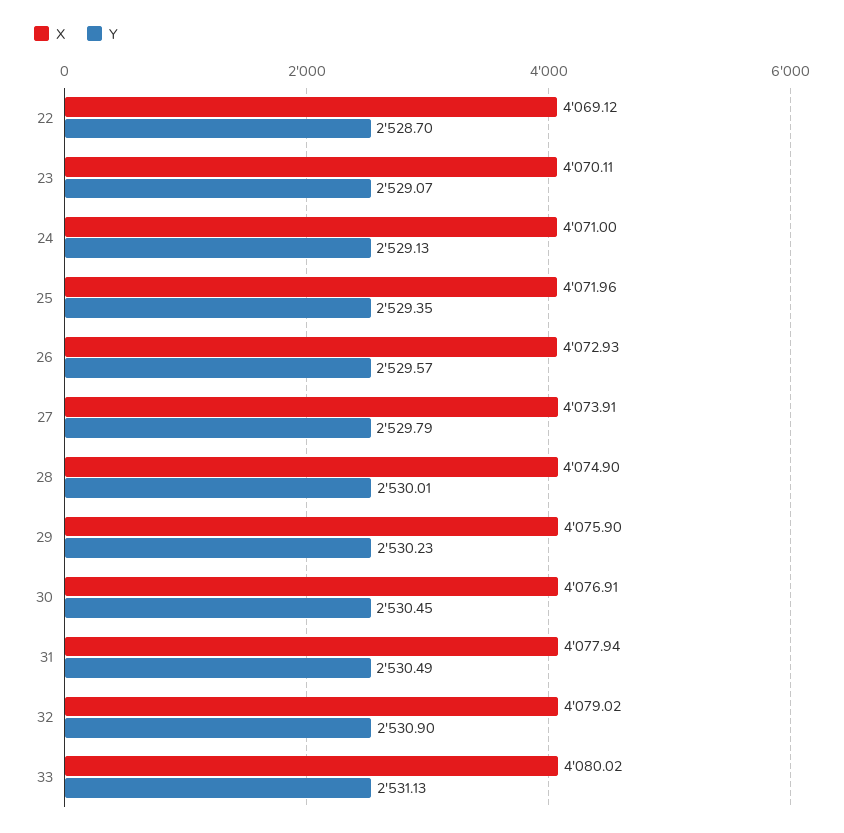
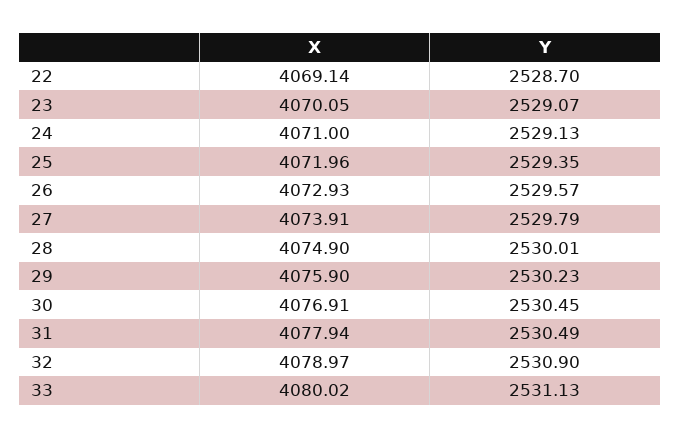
X, 22: 4069.12 -> 4069.14
X, 23: 4070.11 -> 4070.05
X, 32: 4079.02 -> 4078.97

